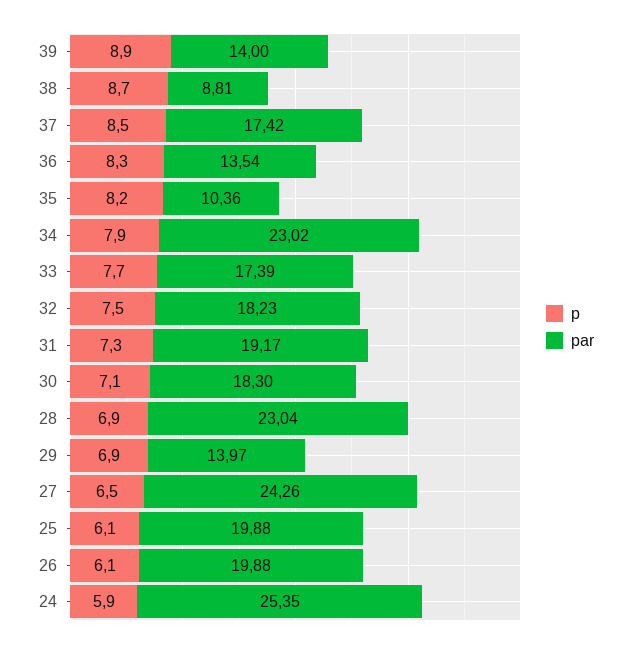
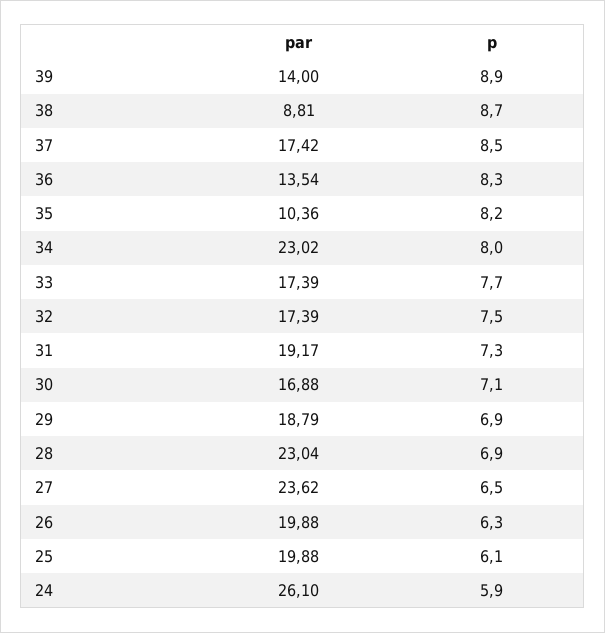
p, 34: 7.9 -> 8
par, 32: 18.23 -> 17.39
par, 30: 18.3 -> 16.88
par, 29: 13.97 -> 18.79
par, 27: 24.26 -> 23.62
p, 26: 6.1 -> 6.3
par, 24: 25.35 -> 26.1

